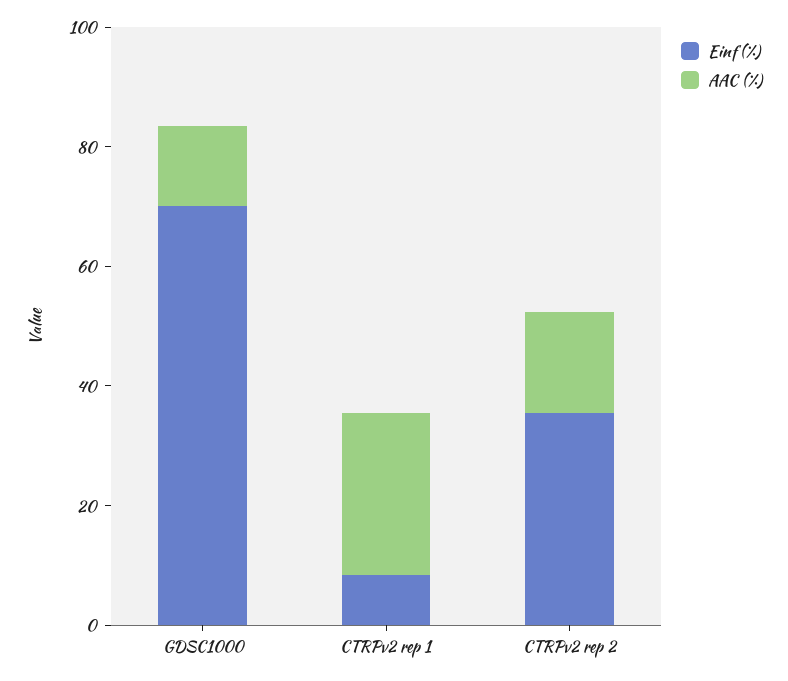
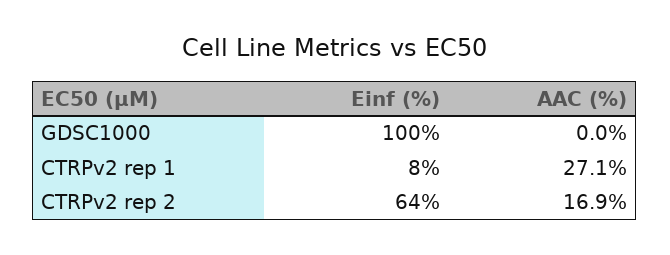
Einf (%), GDSC1000: 70 -> 100
AAC (%), GDSC1000: 15 -> 0
Einf (%), CTRPv2 rep 2: 35 -> 64

